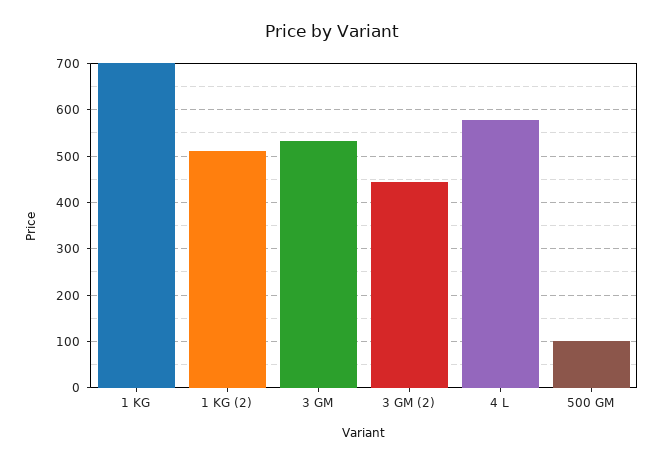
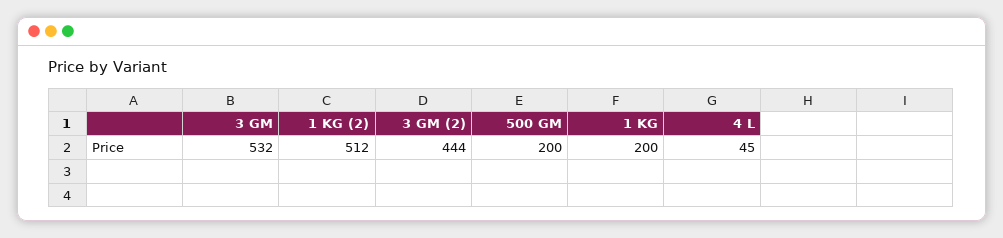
1 KG: 700 -> 200
4 L: 580 -> 45
500 GM: 100 -> 200

